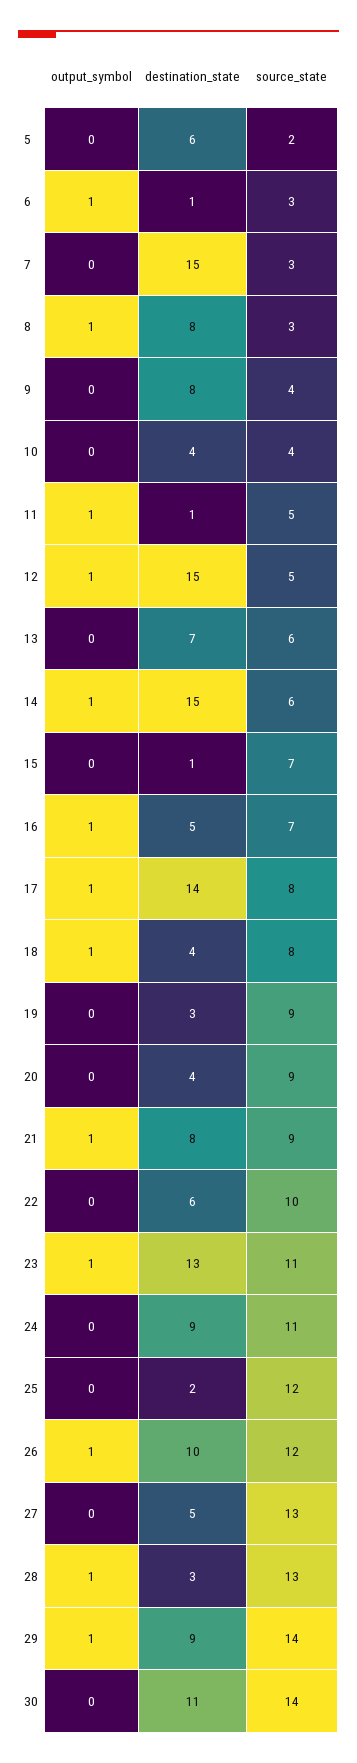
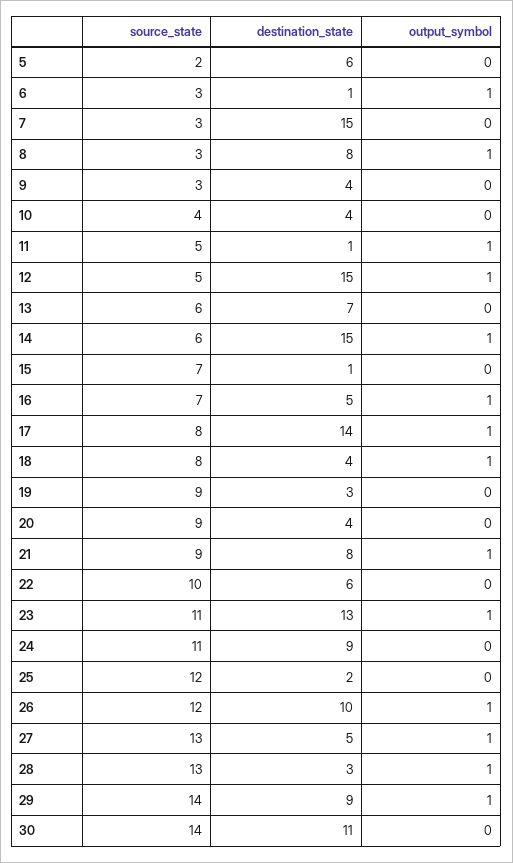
destination_state, 9: 8 -> 4
source_state, 9: 4 -> 3
output_symbol, 27: 0 -> 1

